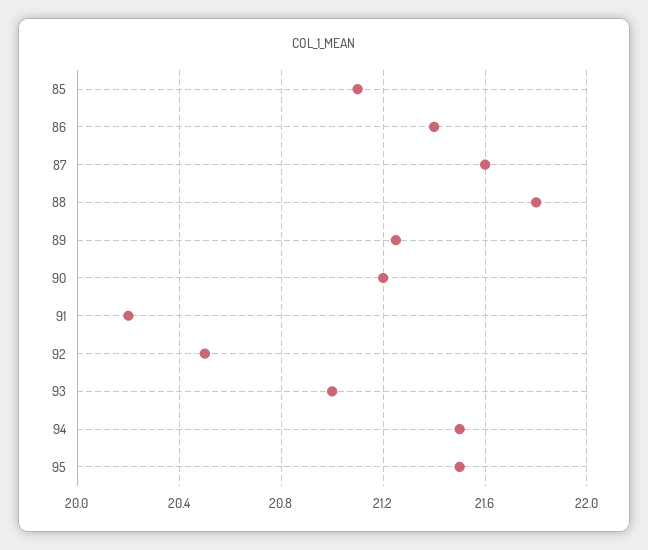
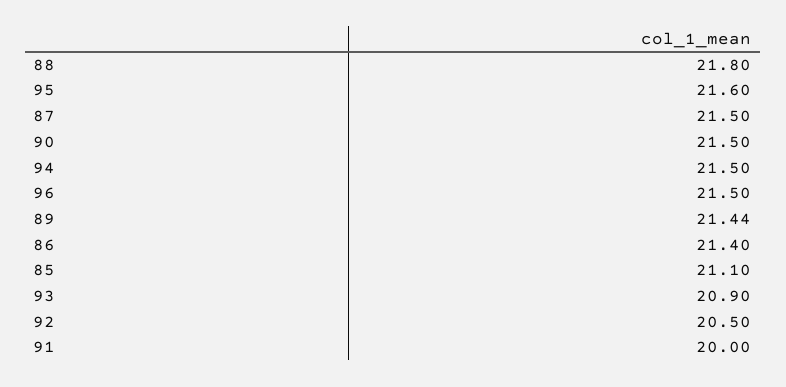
87: 21.6 -> 21.5
89: 21.25 -> 21.44
90: 21.2 -> 21.5
91: 20.2 -> 20
93: 21 -> 20.9
95: 21.5 -> 21.6
96: none -> 21.5

